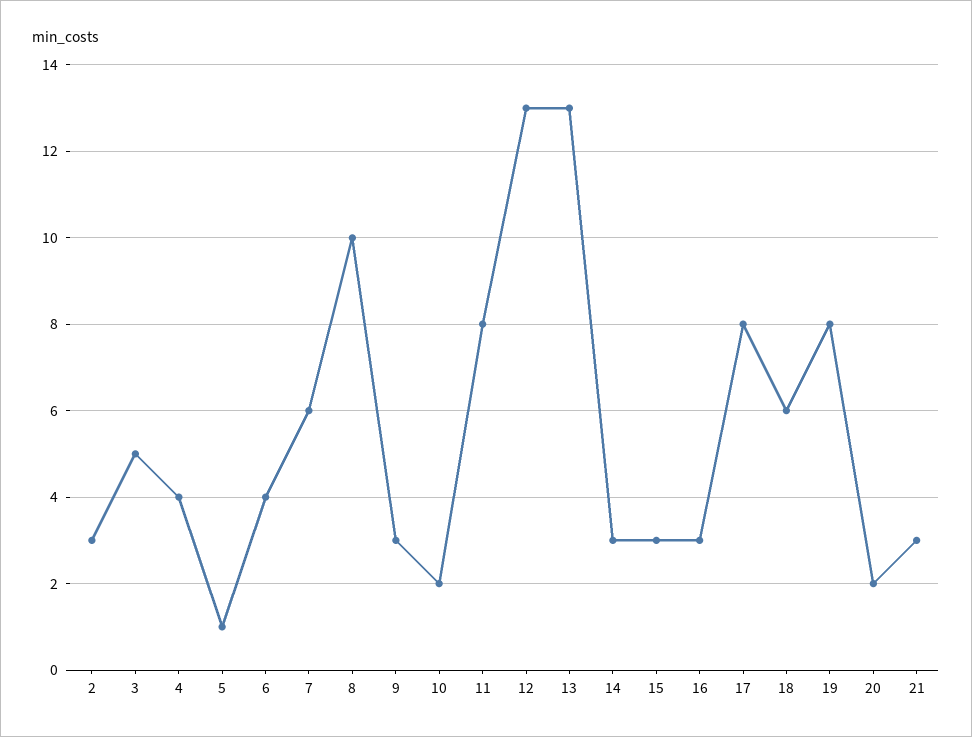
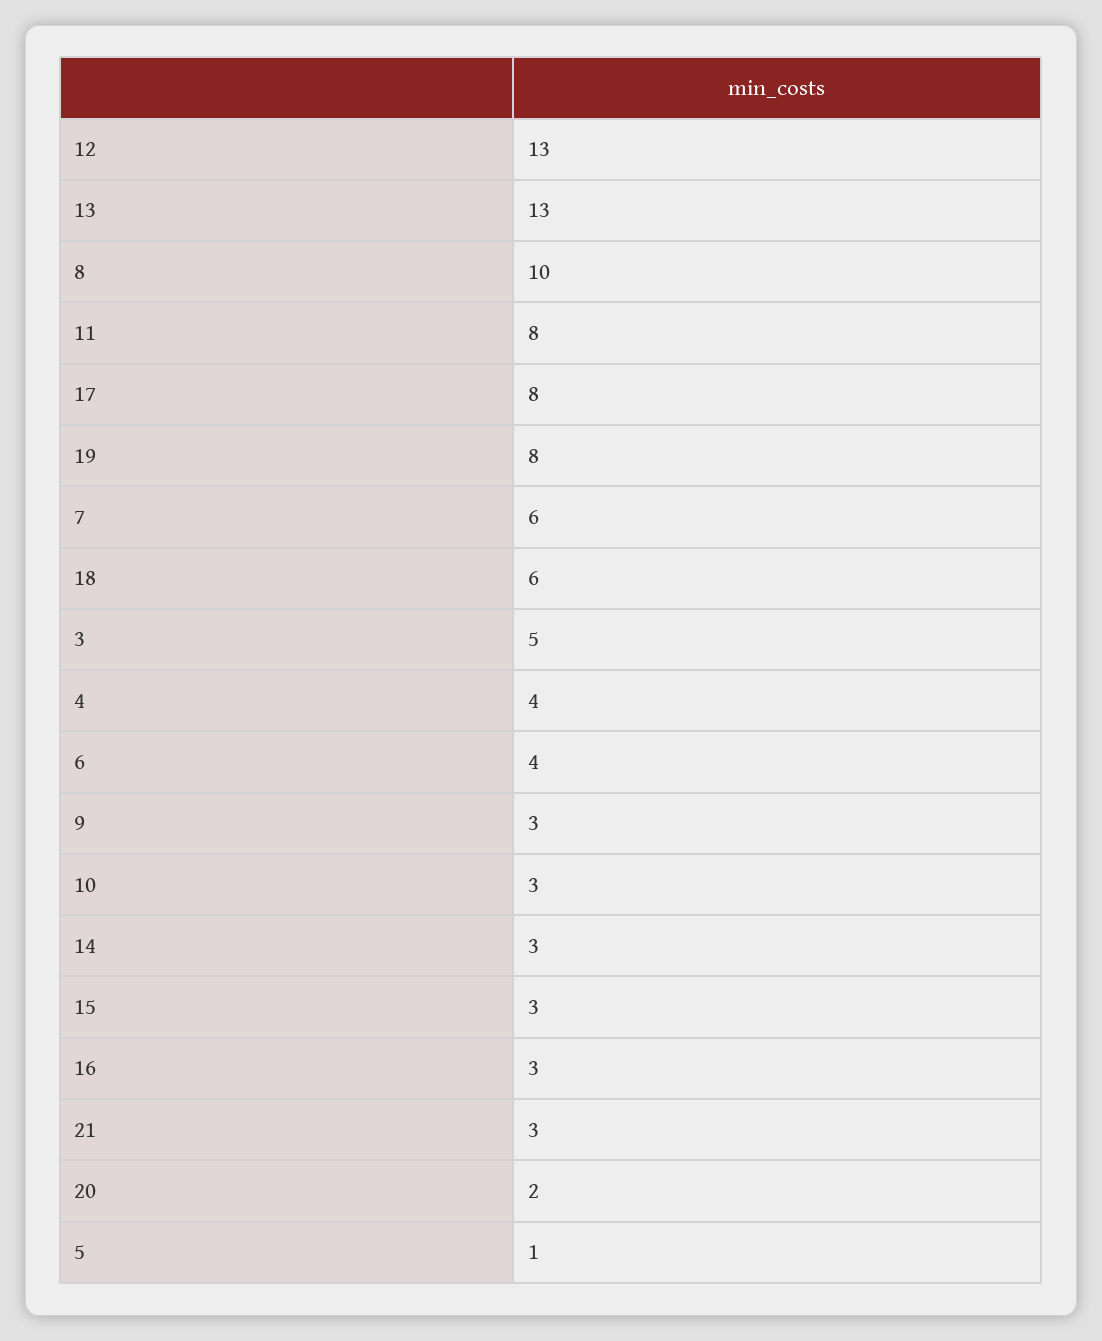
2: 3 -> none
10: 2 -> 3

